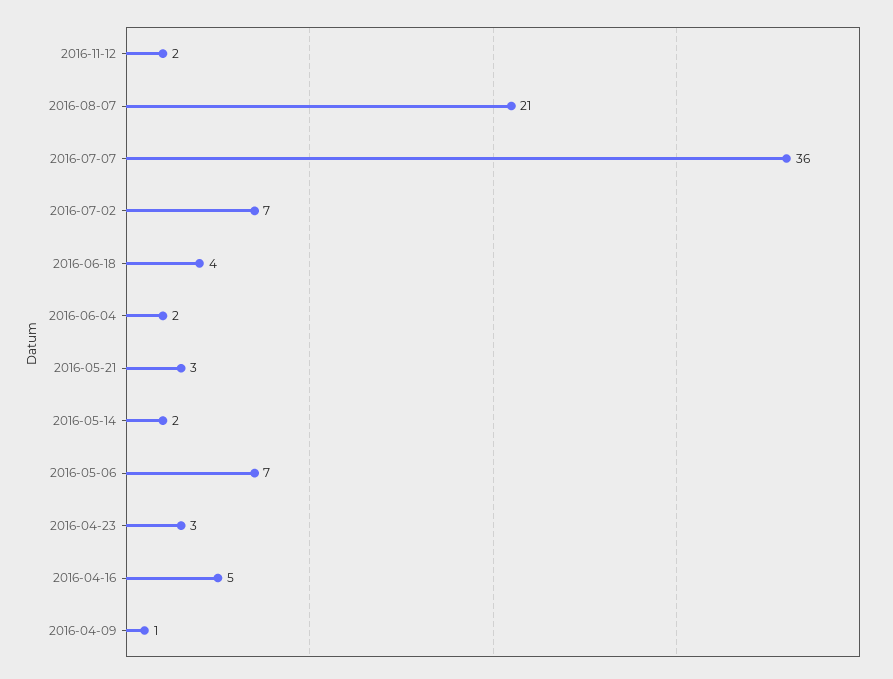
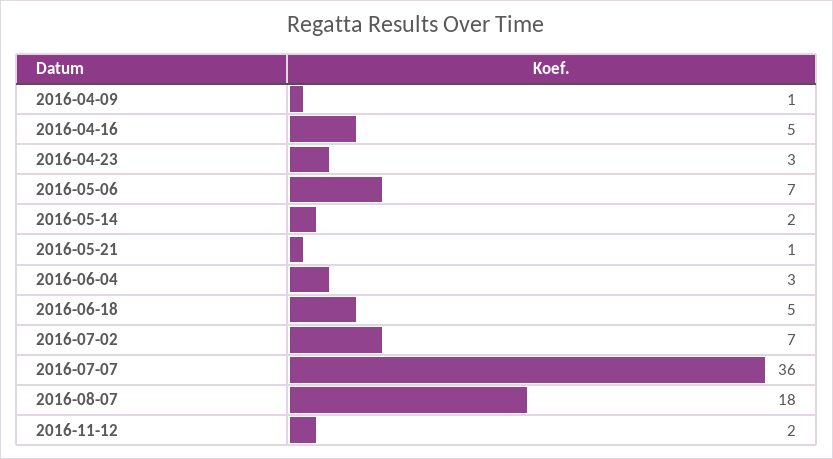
2016-08-07: 21 -> 18
2016-06-18: 4 -> 5
2016-06-04: 2 -> 3
2016-05-21: 3 -> 1

